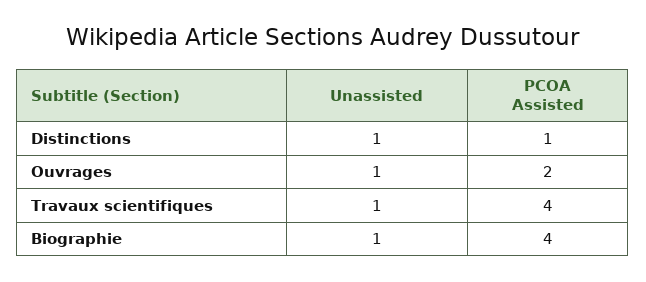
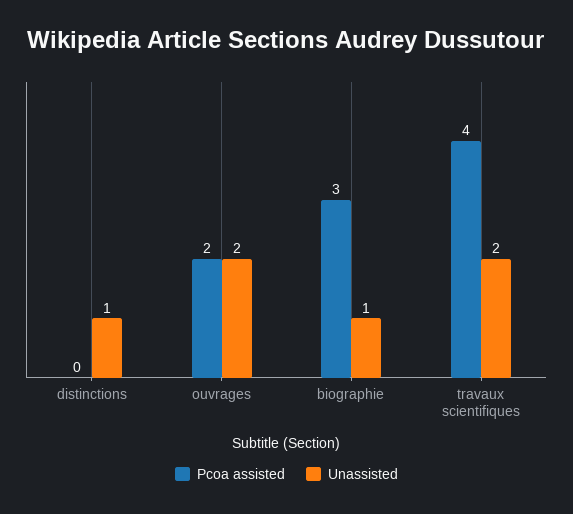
PCOA Assisted, Distinctions: 1 -> 0
Unassisted, Ouvrages: 1 -> 2
Unassisted, Travaux scientifiques: 1 -> 2
PCOA Assisted, Biographie: 4 -> 3

